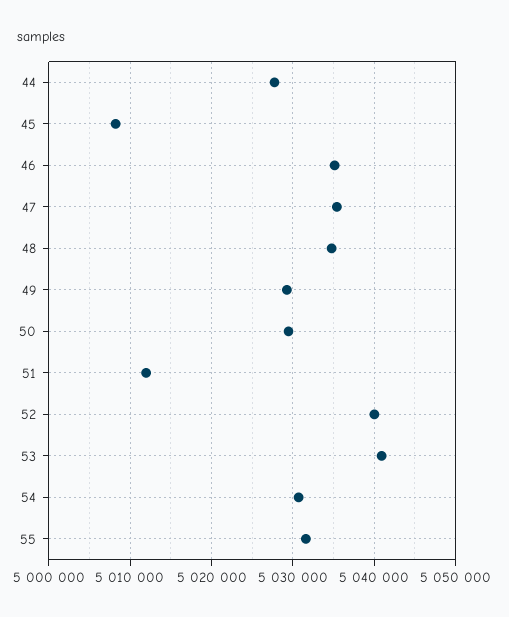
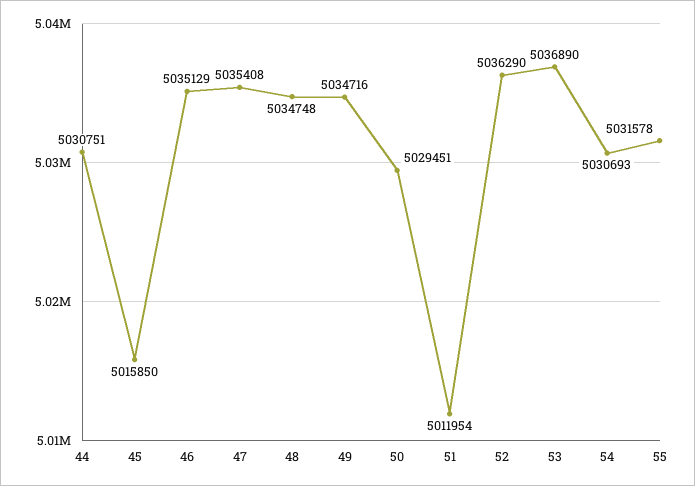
44: 5028000 -> 5030751
45: 5008000 -> 5015850
49: 5029000 -> 5034716
52: 5040000 -> 5036290
53: 5041000 -> 5036890

